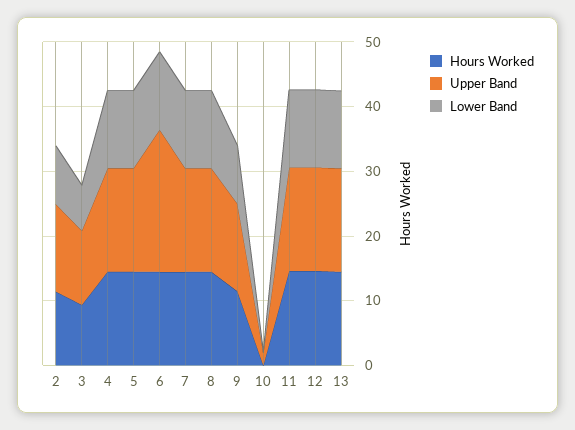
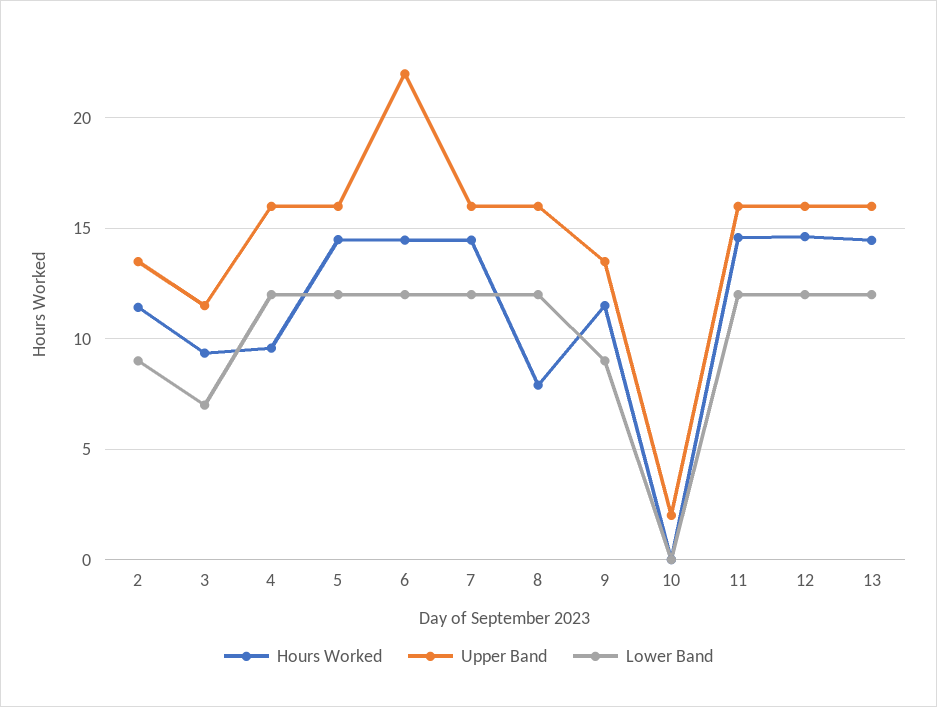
Hours Worked, 4: 14 -> 9.5
Hours Worked, 8: 14 -> 8

